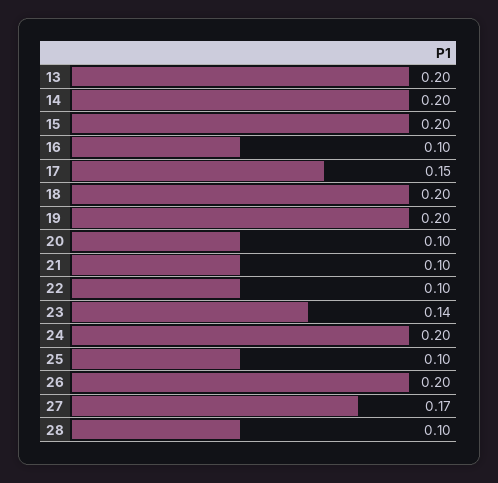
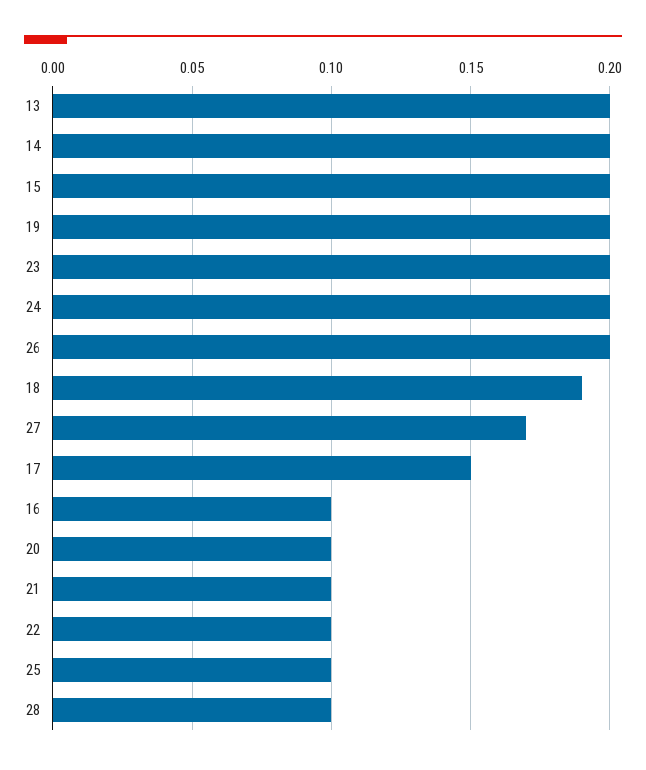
18: 0.2 -> 0.19
23: 0.14 -> 0.2

